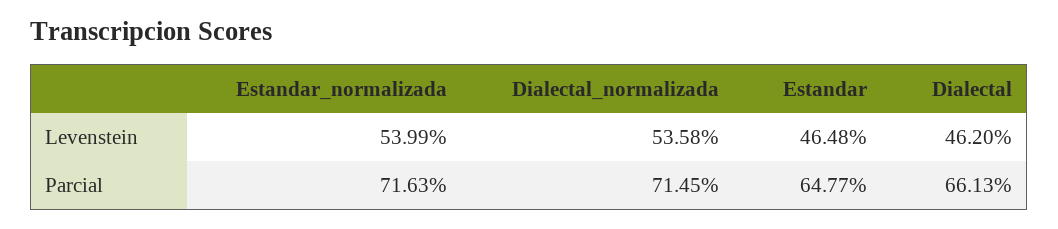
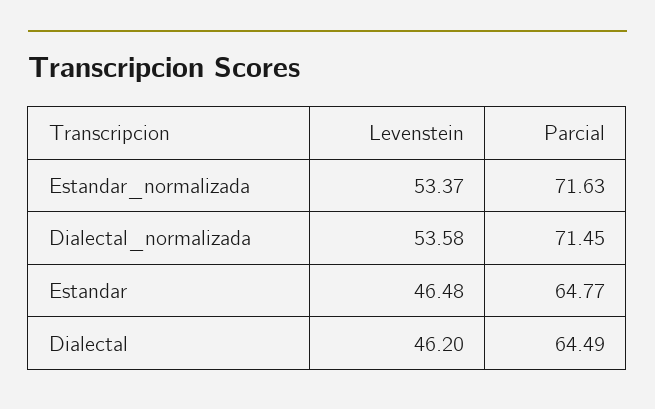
Estandar_normalizada, Levenstein: 53.99 -> 53.37
Dialectal, Parcial: 66.13 -> 64.49

